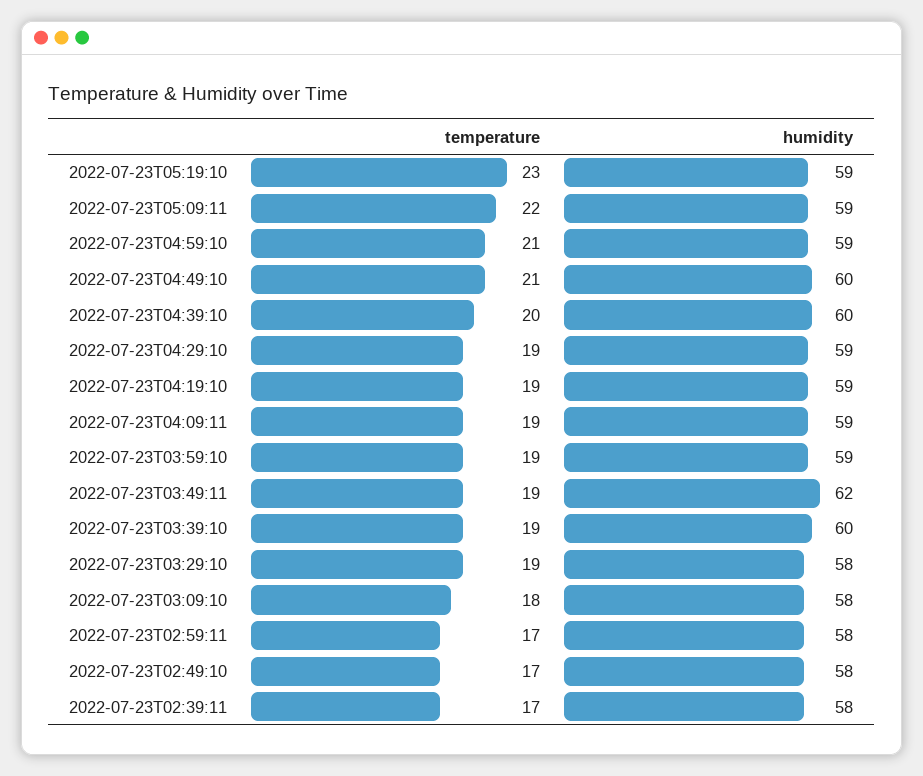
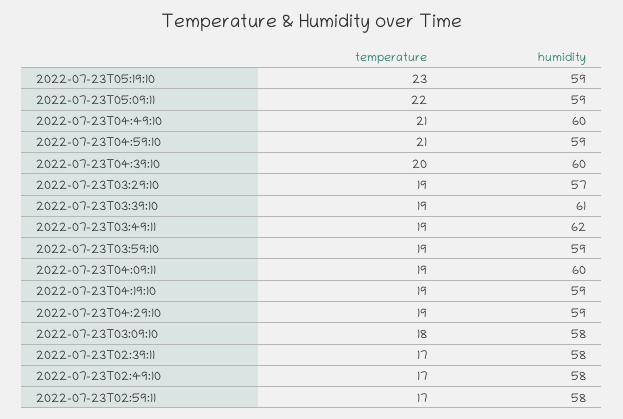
humidity, 2022-07-23T04:09:11: 59 -> 60
humidity, 2022-07-23T03:39:10: 60 -> 61
humidity, 2022-07-23T03:29:10: 58 -> 57

